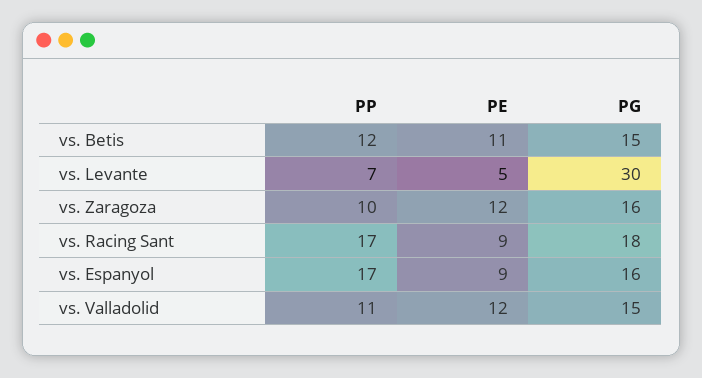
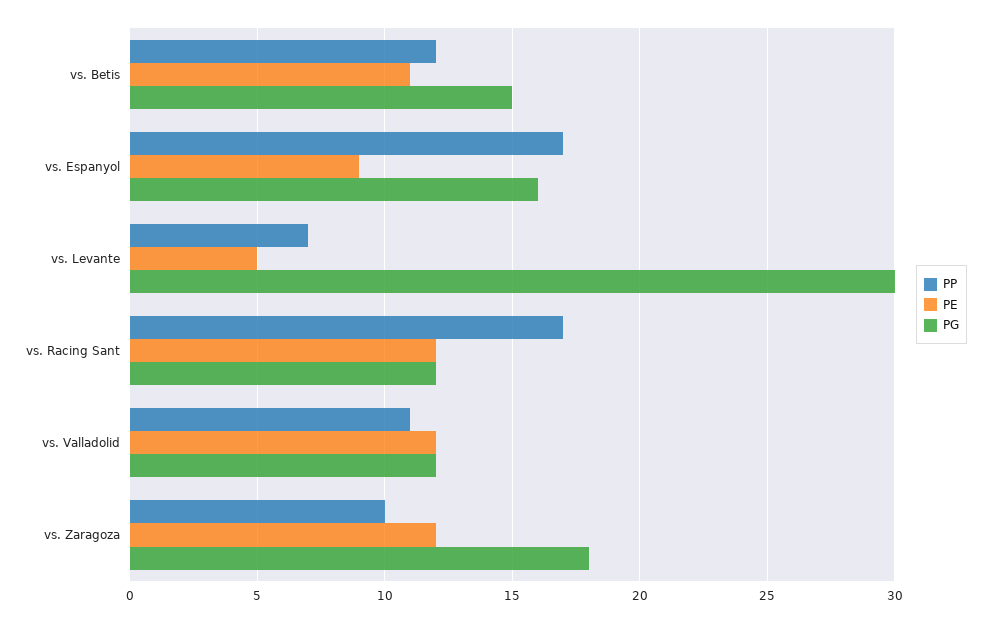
PG, vs. Zaragoza: 16 -> 18
PE, vs. Racing Sant: 9 -> 12
PG, vs. Racing Sant: 18 -> 12
PG, vs. Valladolid: 15 -> 12

